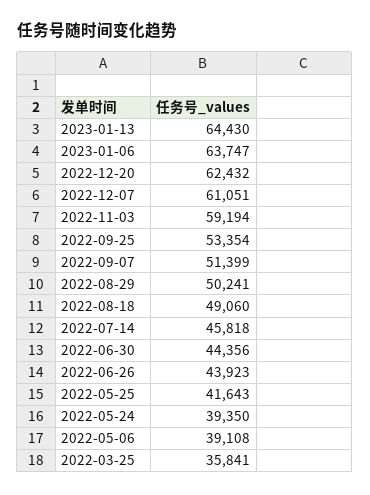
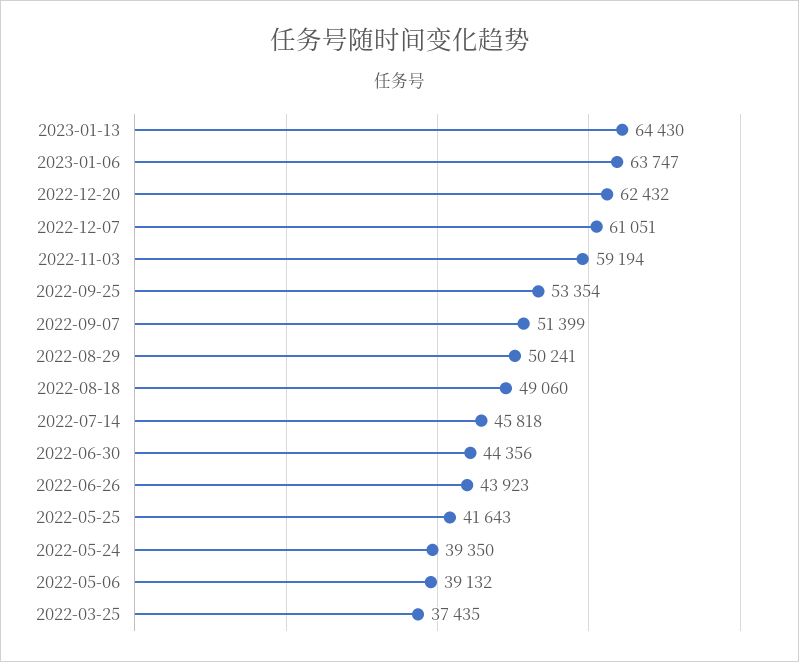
2022-05-06: 39108 -> 39132
2022-03-25: 35841 -> 37435

